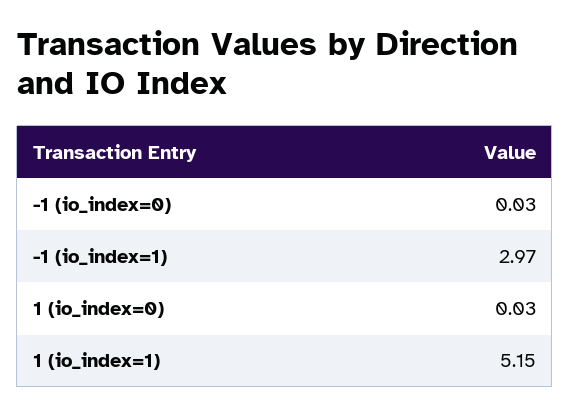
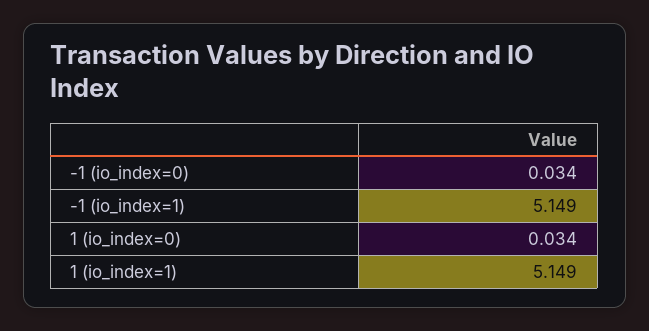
-1 (io_index=1): 2.97 -> 5.149

